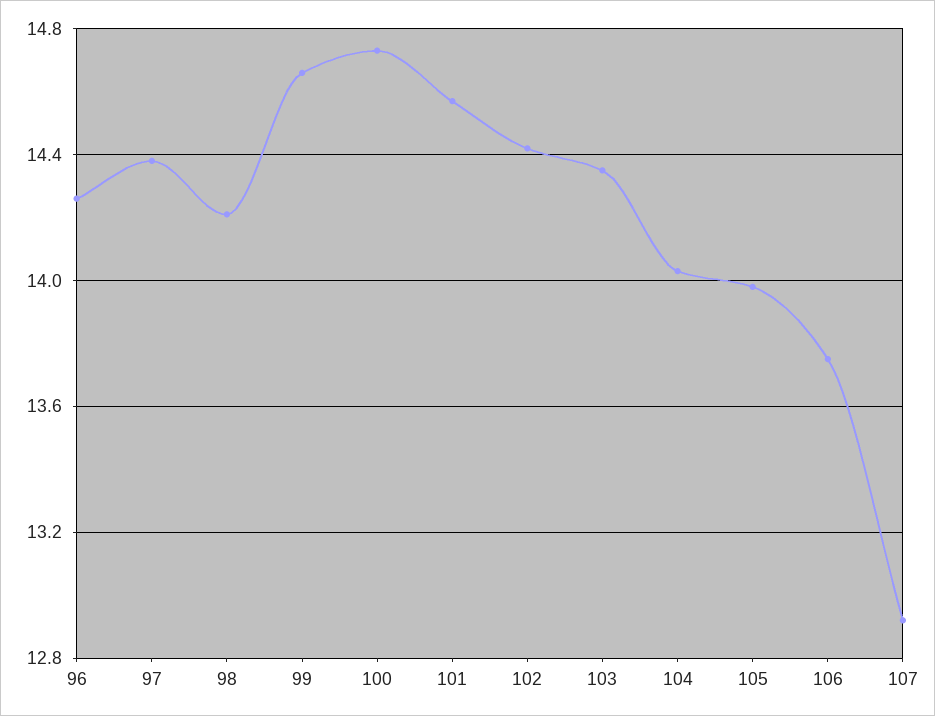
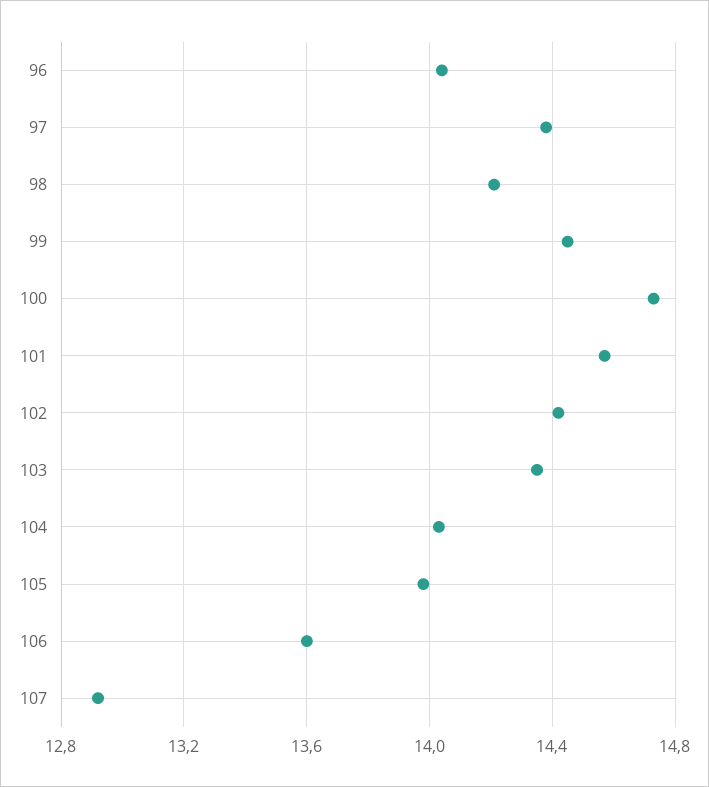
96: 14.25 -> 14.05
99: 14.65 -> 14.45
106: 13.75 -> 13.6

